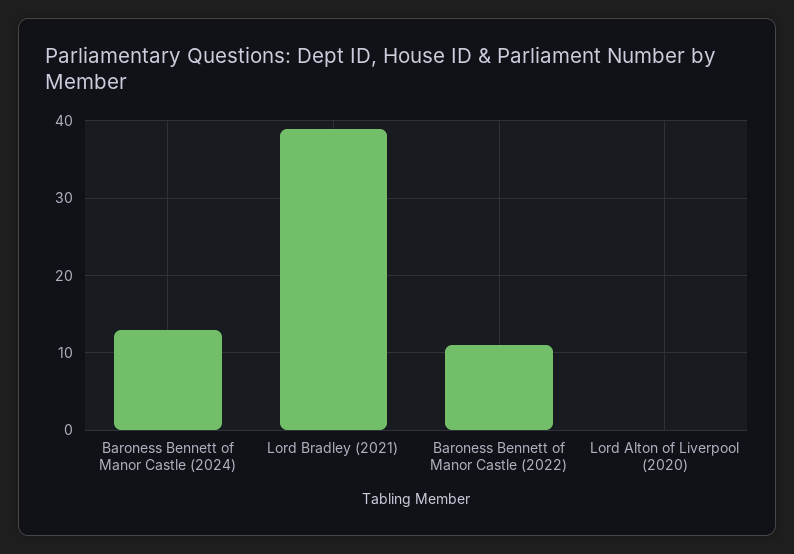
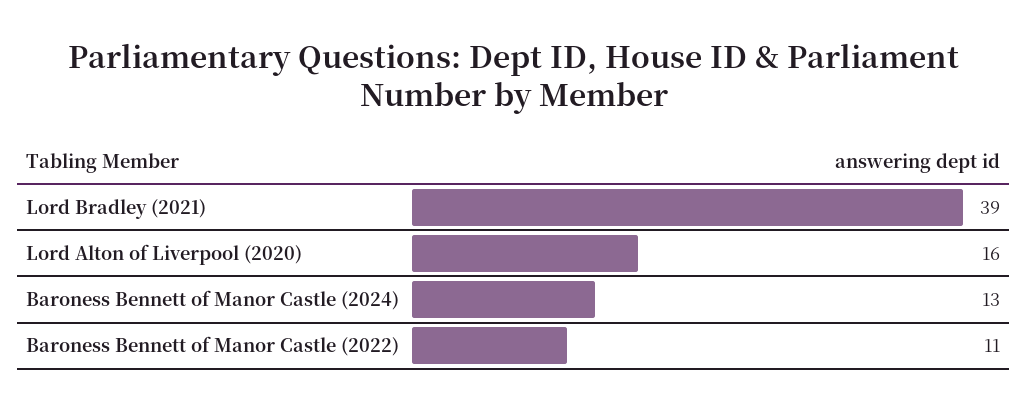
Lord Alton of Liverpool (2020): 0 -> 16

